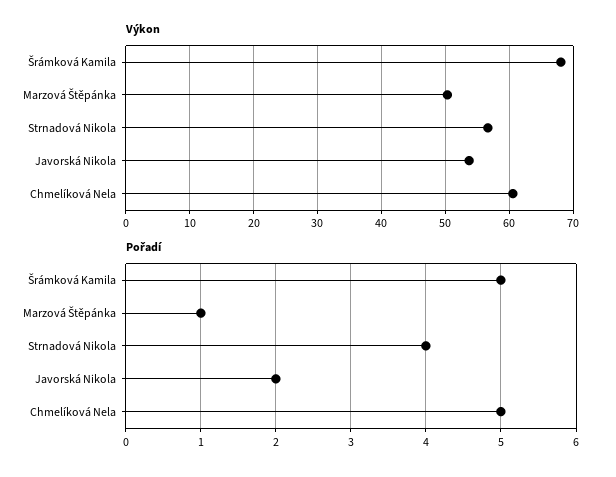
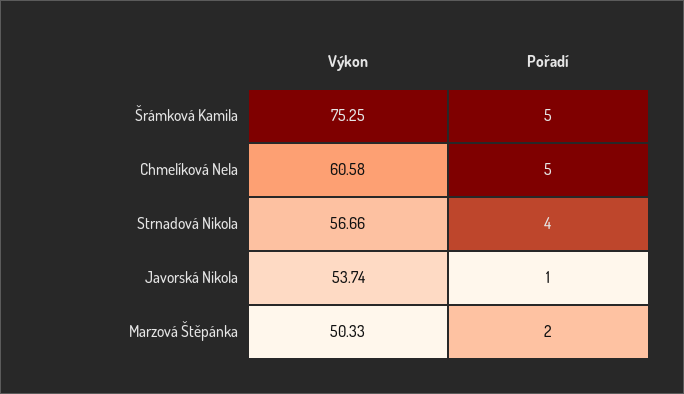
Výkon, Šrámková Kamila: 68 -> 75.25
Pořadí, Marzová Štěpánka: 1 -> 2
Pořadí, Javorská Nikola: 2 -> 1

